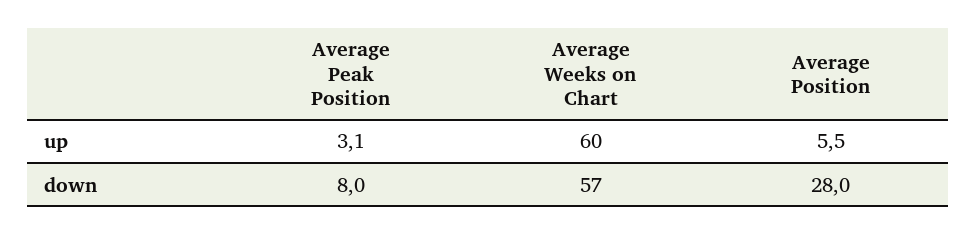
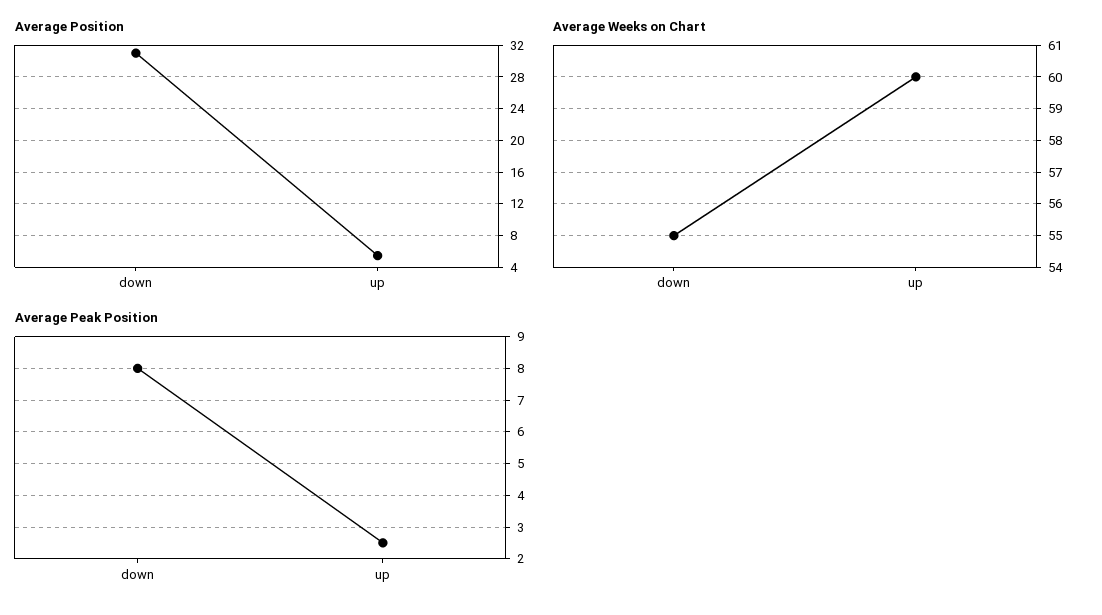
Average Peak Position, up: 3.1 -> 2.5
Average Weeks on Chart, down: 57 -> 55
Average Position, down: 28 -> 31

